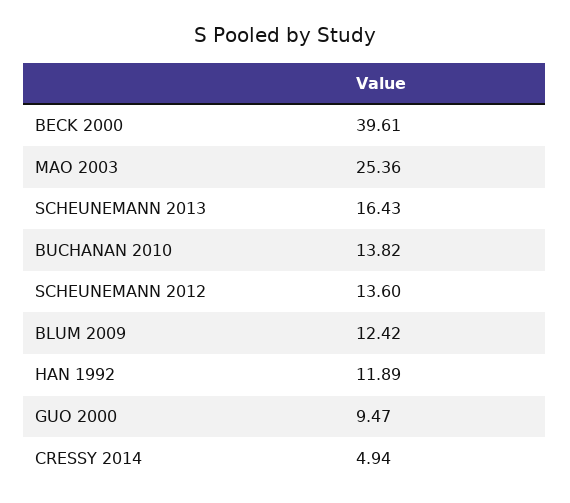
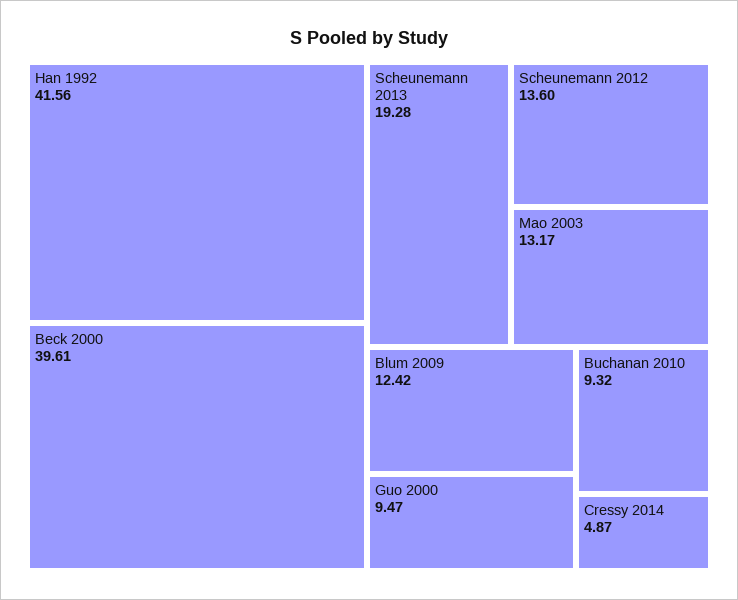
MAO 2003: 25.36 -> 13.17
SCHEUNEMANN 2013: 16.43 -> 19.28
BUCHANAN 2010: 13.82 -> 9.32
HAN 1992: 11.89 -> 41.56
CRESSY 2014: 4.94 -> 4.87

